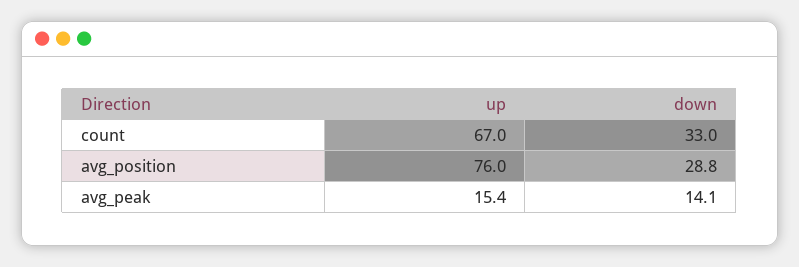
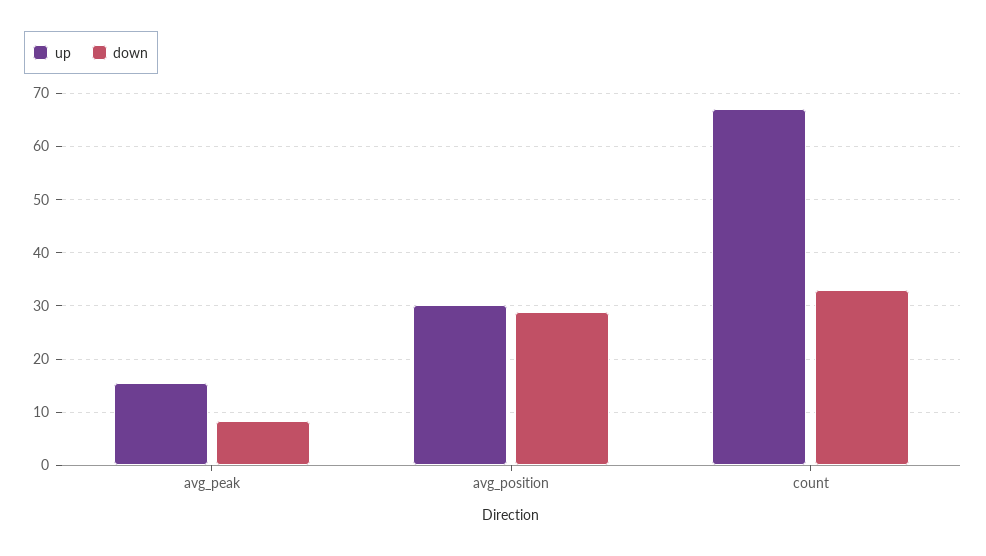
up, avg_position: 76 -> 30
down, avg_peak: 14.1 -> 8

